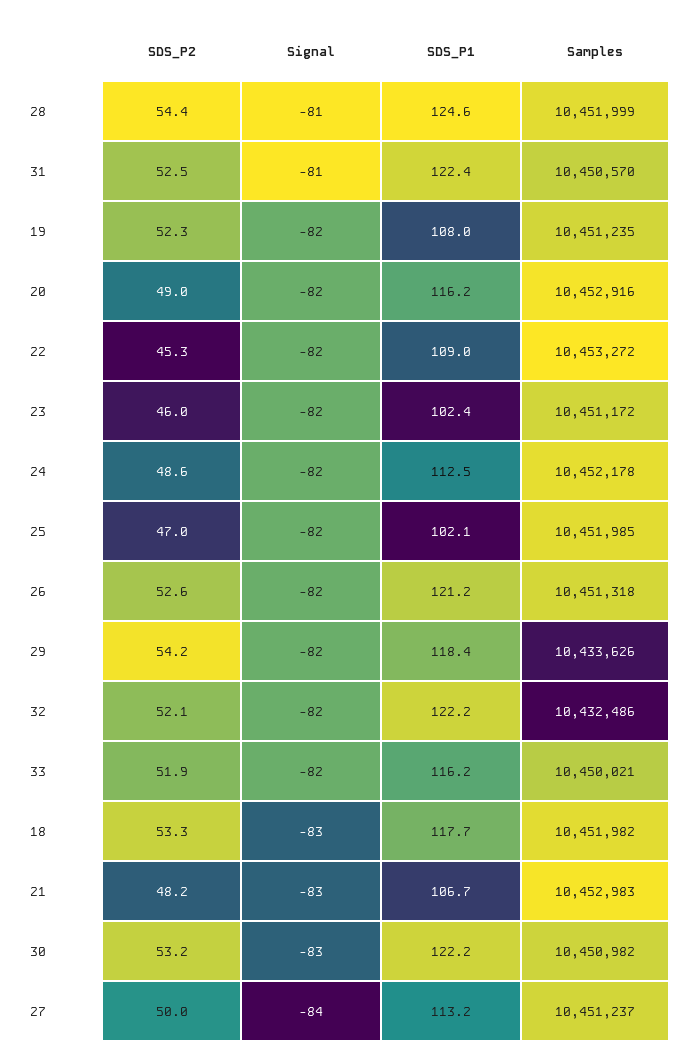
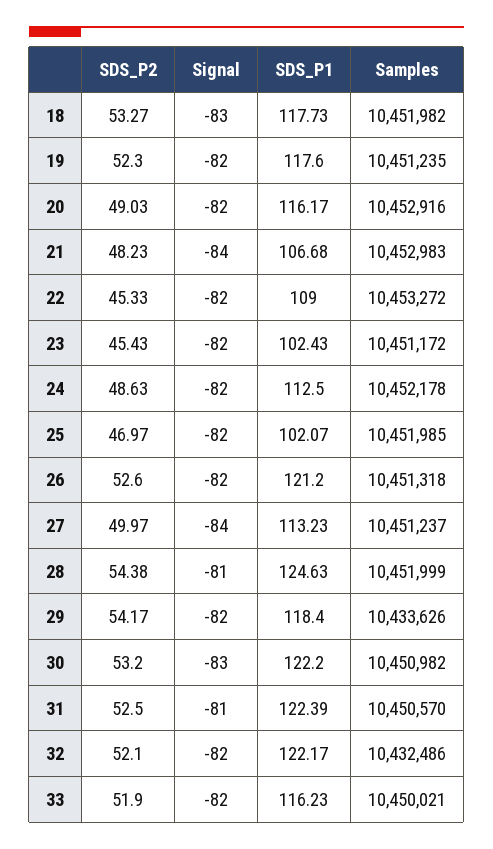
SDS_P1, 19: 108 -> 117.6
SDS_P2, 23: 46 -> 45.43
Signal, 21: -83 -> -84

